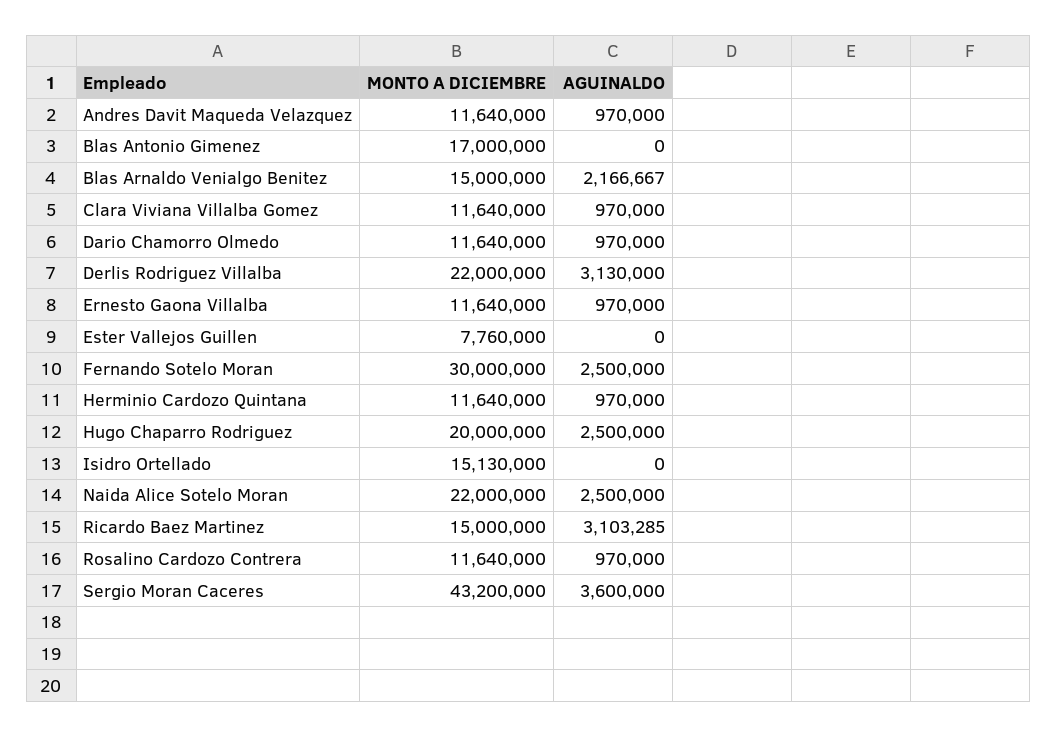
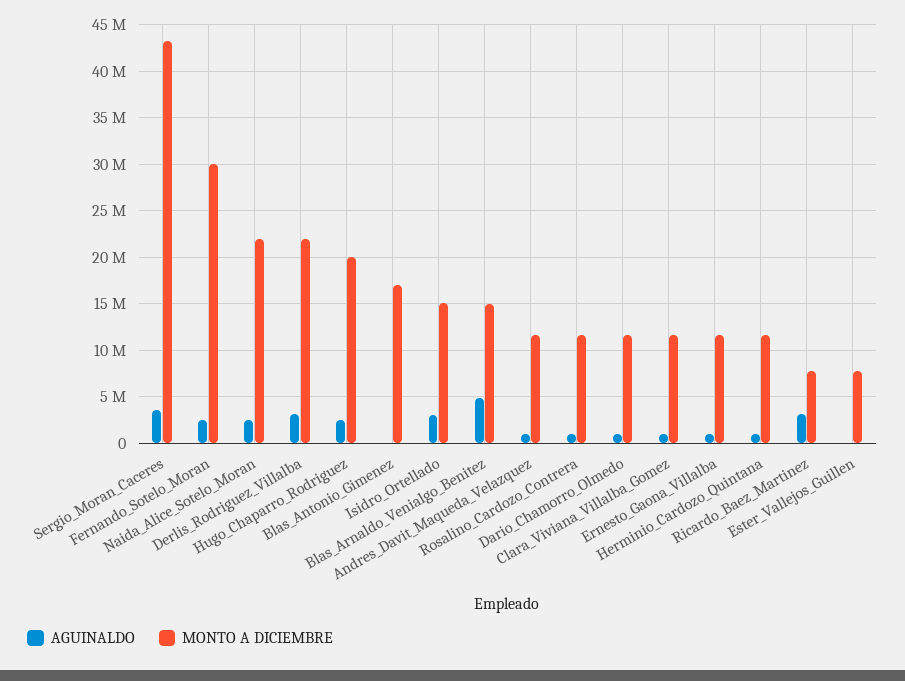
AGUINALDO, Blas Arnaldo Venialgo Benitez: 2166667 -> 5000000
AGUINALDO, Isidro Ortellado: 0 -> 3000000
MONTO A DICIEMBRE, Ricardo Baez Martinez: 15000000 -> 8000000

